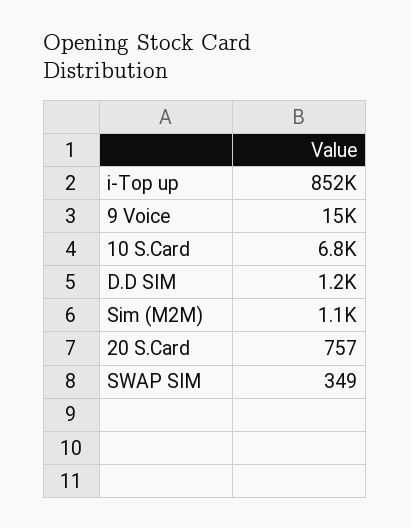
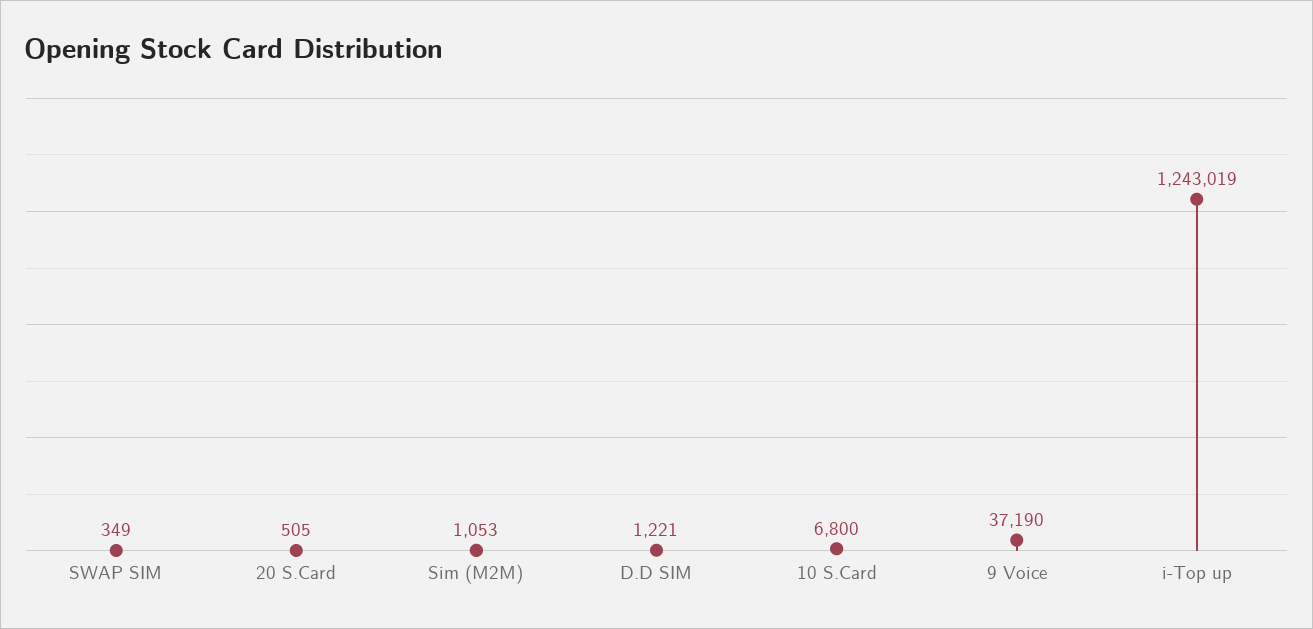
i-Top up: 852000 -> 1243019
9 Voice: 15000 -> 37190
20 S.Card: 757 -> 505

